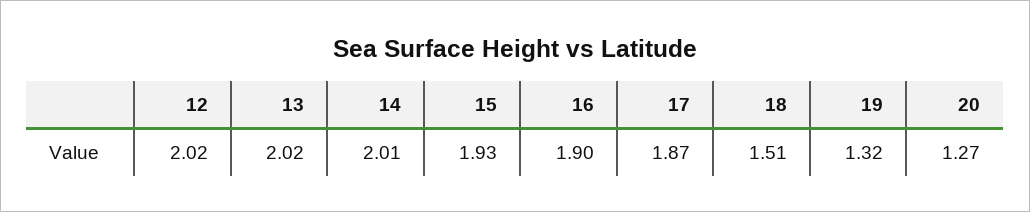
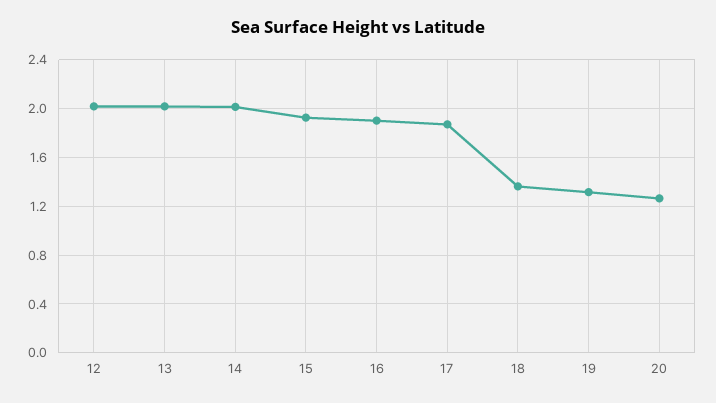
18: 1.51 -> 1.35

